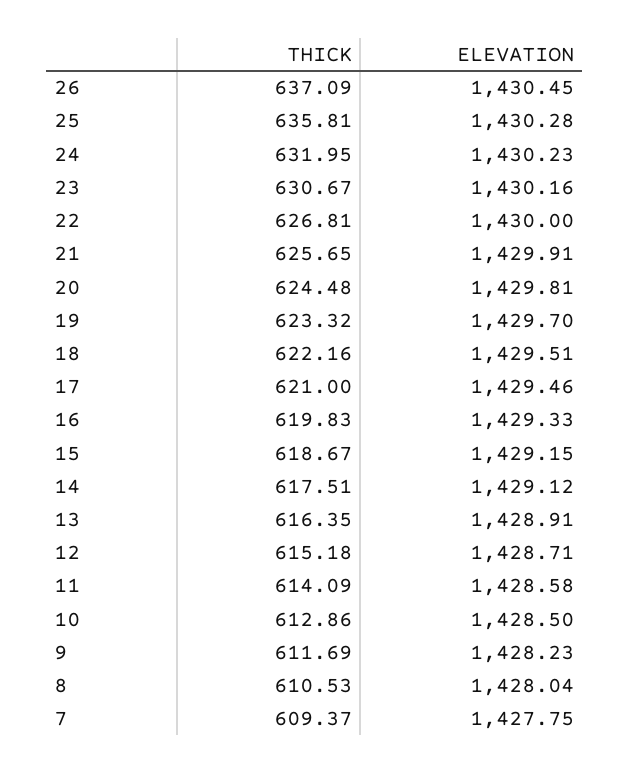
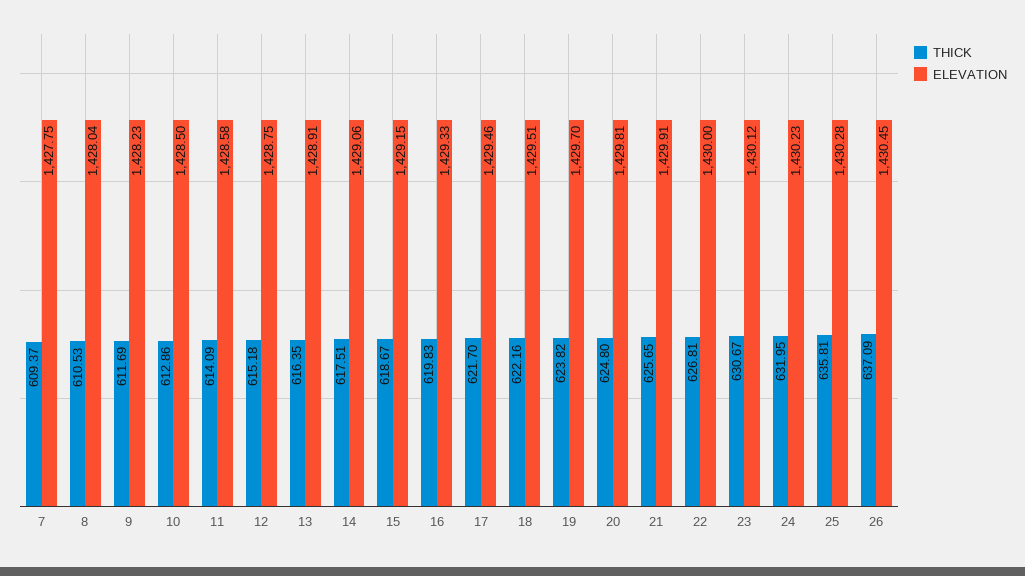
ELEVATION, 23: 1430.16 -> 1430.12
THICK, 20: 624.48 -> 624.8
THICK, 19: 623.32 -> 623.82
THICK, 17: 621 -> 621.7
ELEVATION, 14: 1429.12 -> 1429.06
ELEVATION, 12: 1428.71 -> 1428.75

